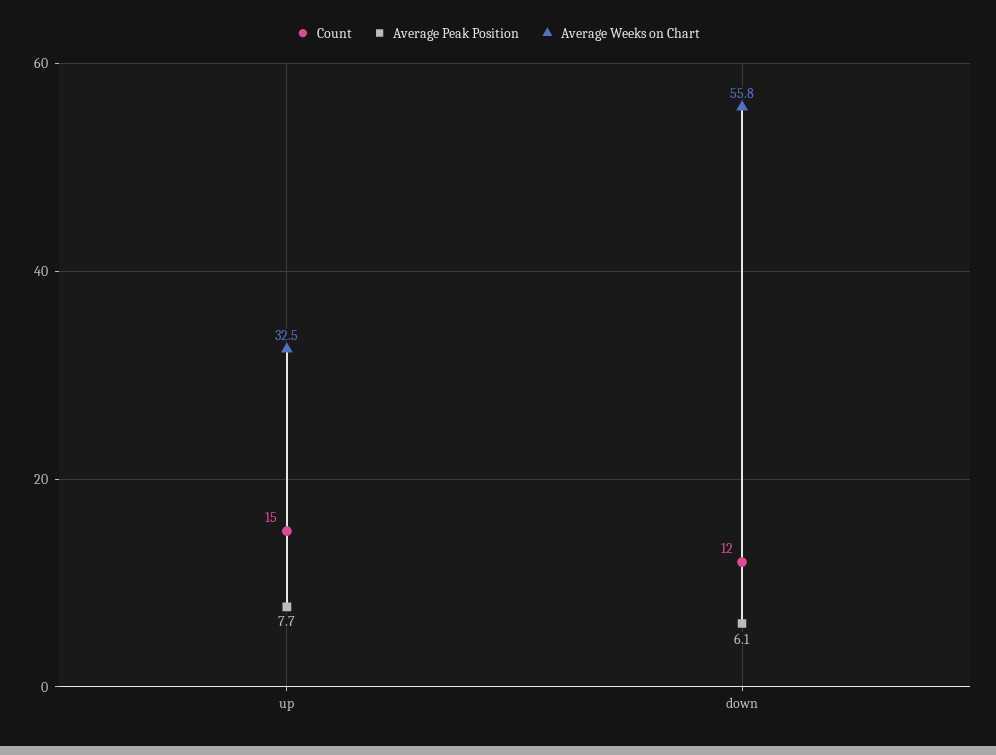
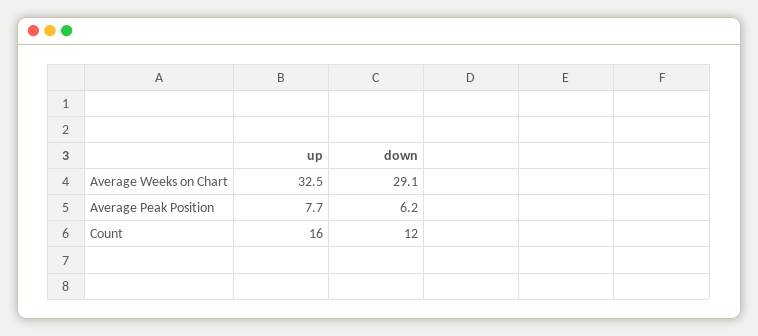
Count, up: 15 -> 16
Average Peak Position, down: 6.1 -> 6.2
Average Weeks on Chart, down: 55.8 -> 29.1

